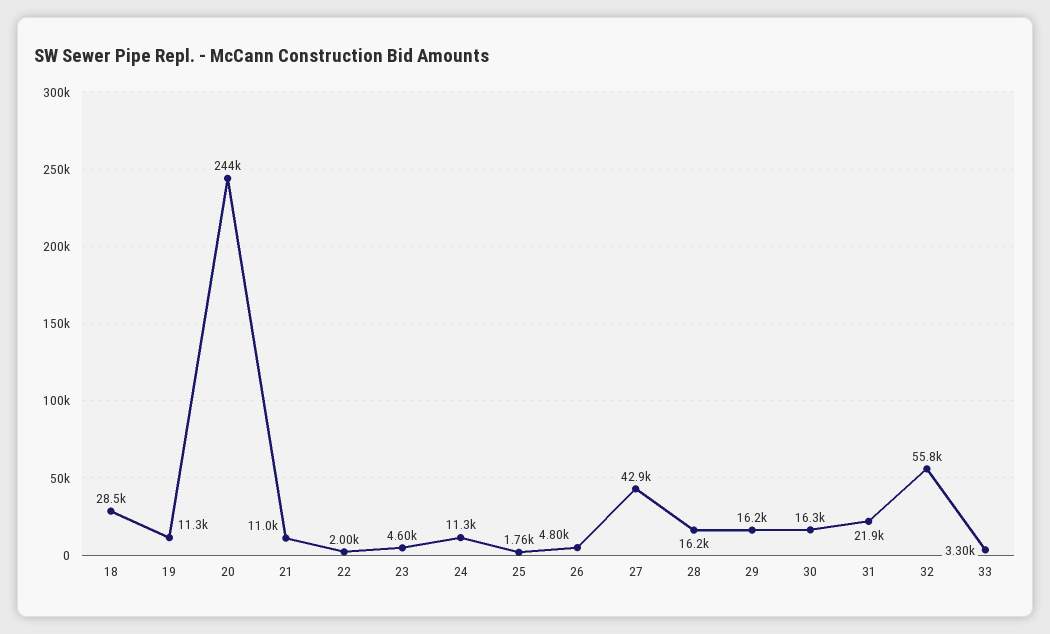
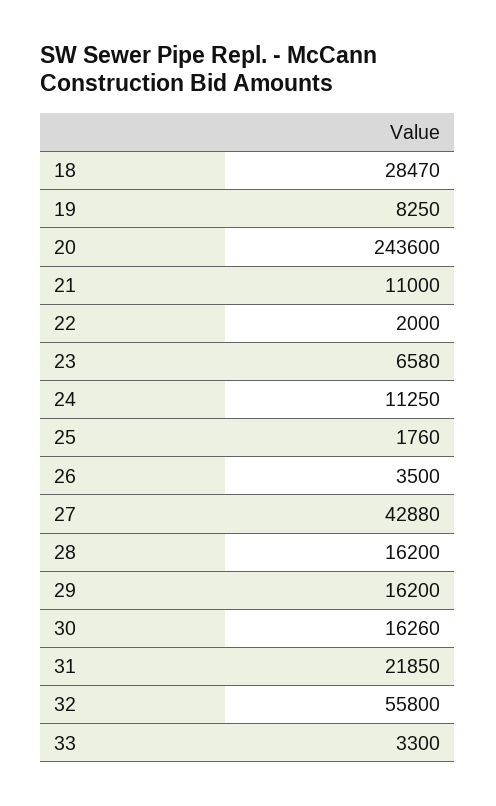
19: 11300 -> 8250
23: 4600 -> 6580
26: 4800 -> 3500

